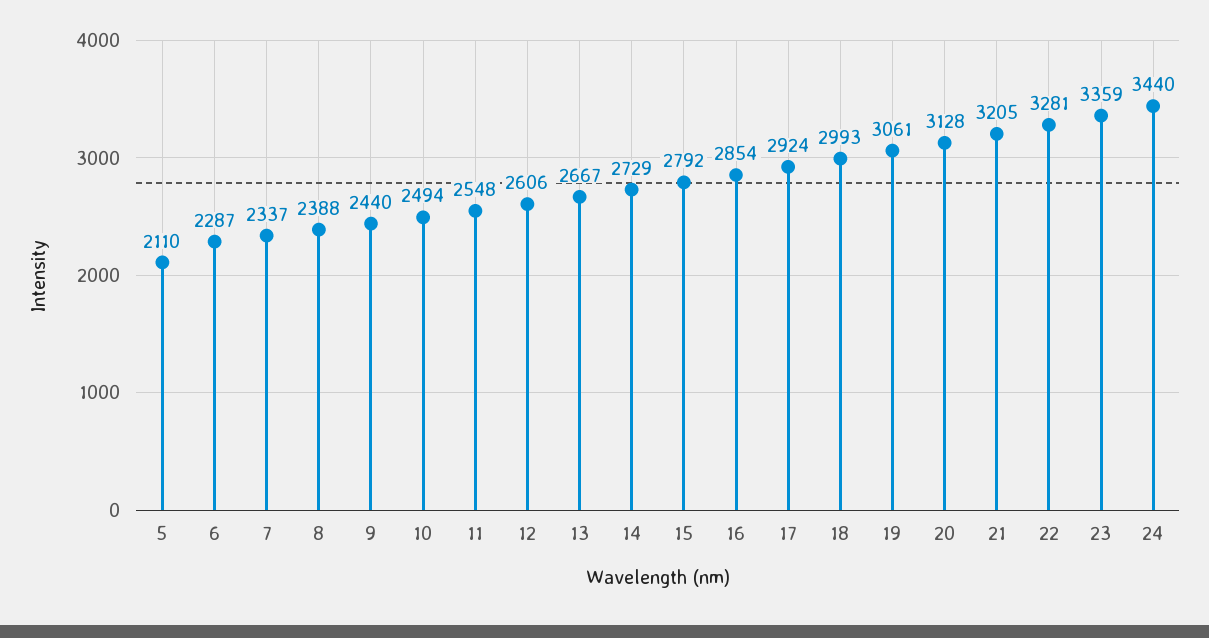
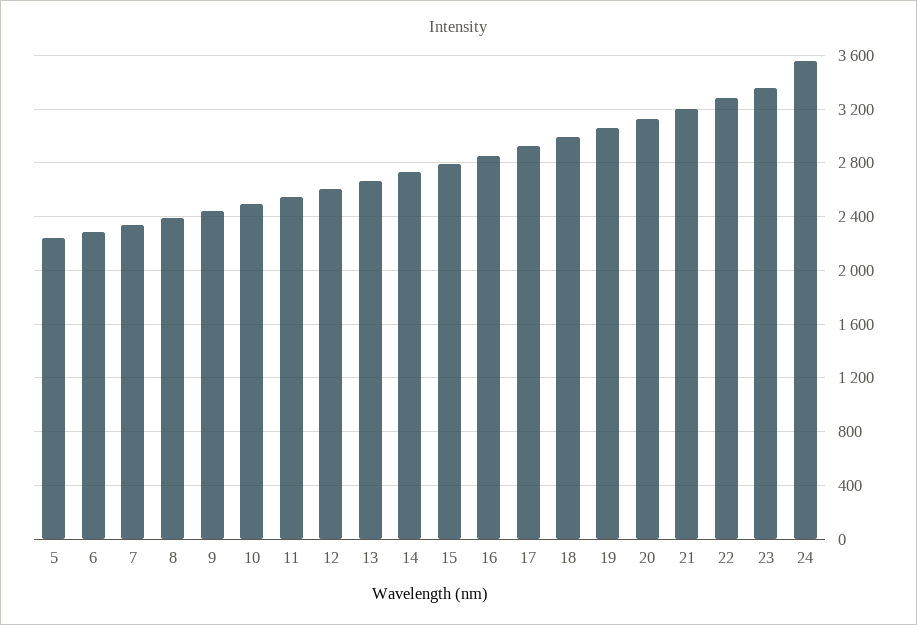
5: 2110 -> 2250
24: 3440 -> 3550

